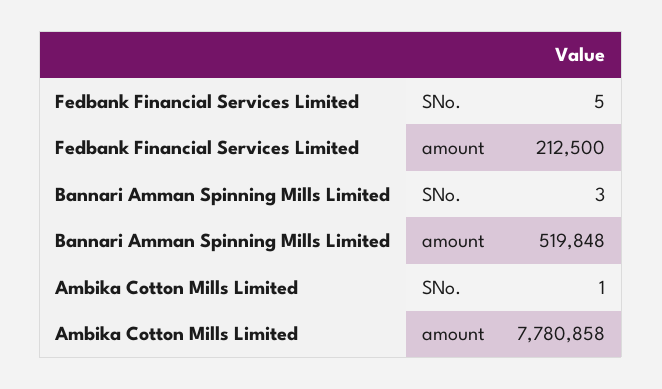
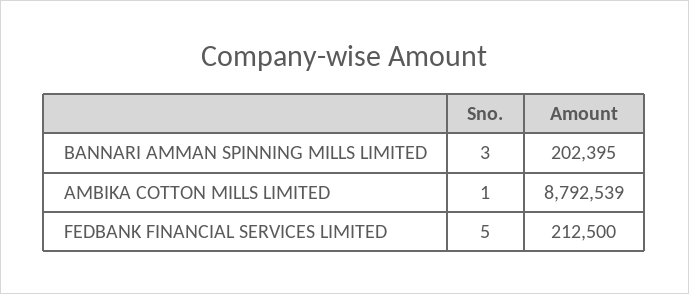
Bannari Amman Spinning Mills Limited, amount: 519848 -> 202395
Ambika Cotton Mills Limited, amount: 7780858 -> 8792539

